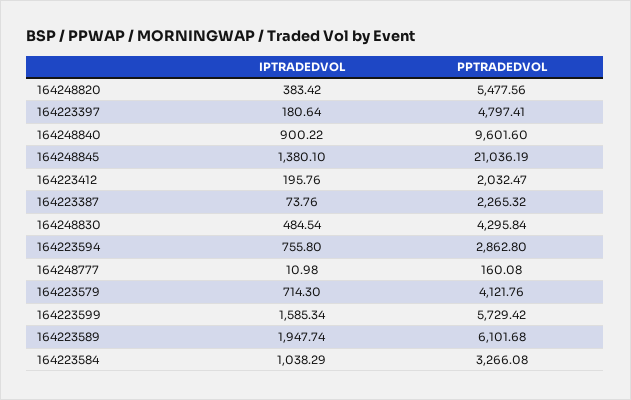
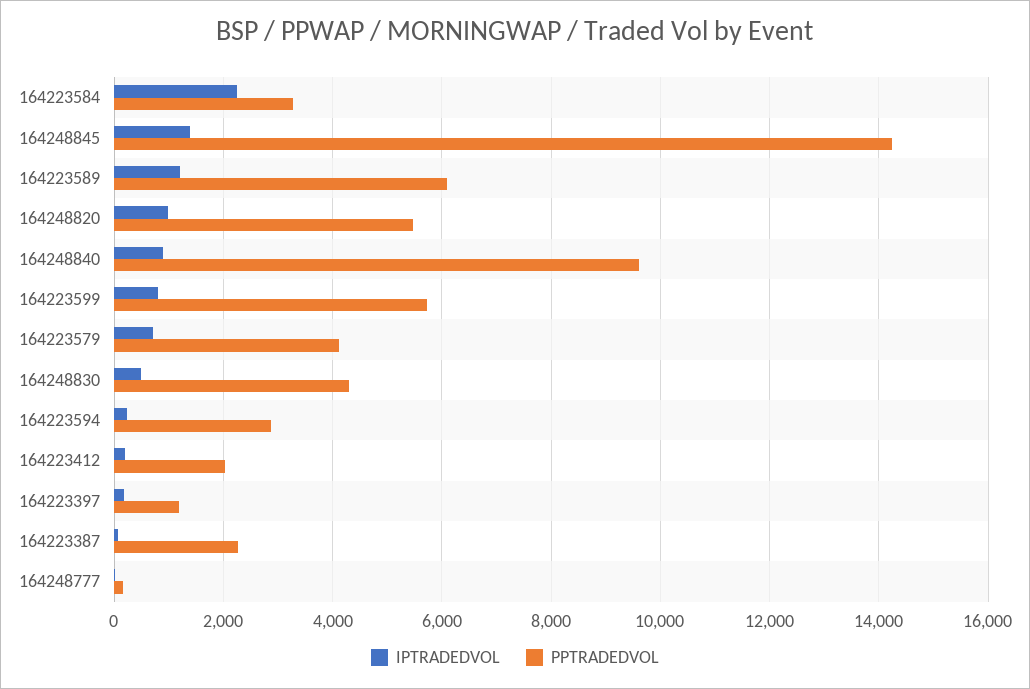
IPTRADEDVOL, 164248820: 383.42 -> 1000
PPTRADEDVOL, 164223397: 4797.41 -> 1200
PPTRADEDVOL, 164248845: 21036.19 -> 14200
IPTRADEDVOL, 164223594: 755.8 -> 200
IPTRADEDVOL, 164223599: 1585.34 -> 800
IPTRADEDVOL, 164223589: 1947.74 -> 1200
IPTRADEDVOL, 164223584: 1038.29 -> 2200

